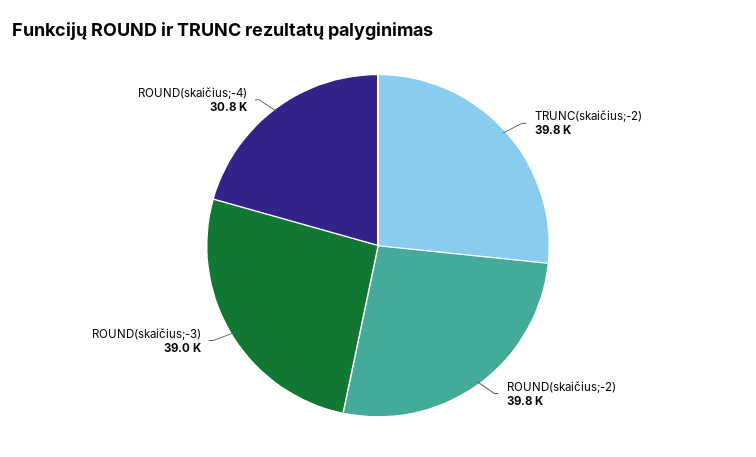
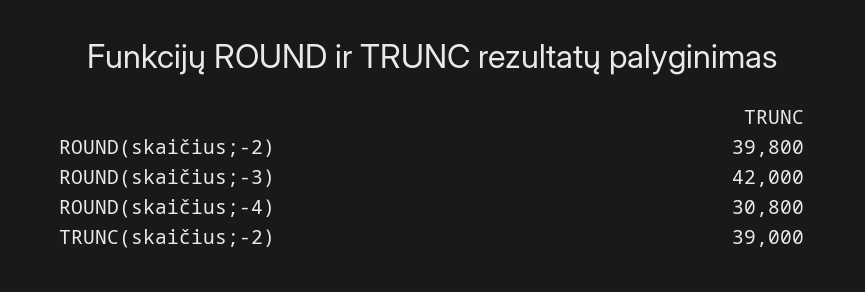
TRUNC(skaičius;-2): 39800 -> 39000
ROUND(skaičius;-3): 39000 -> 42000

